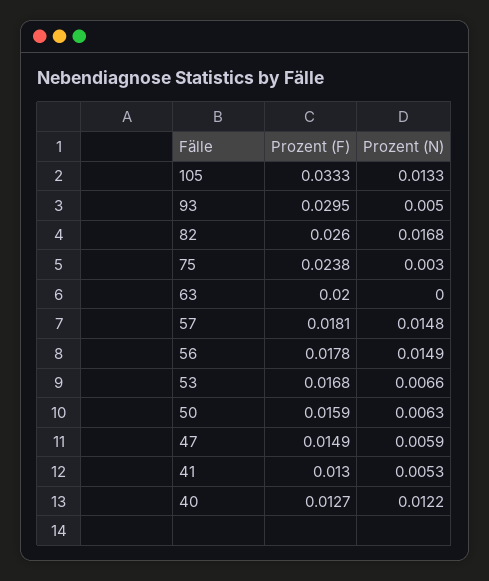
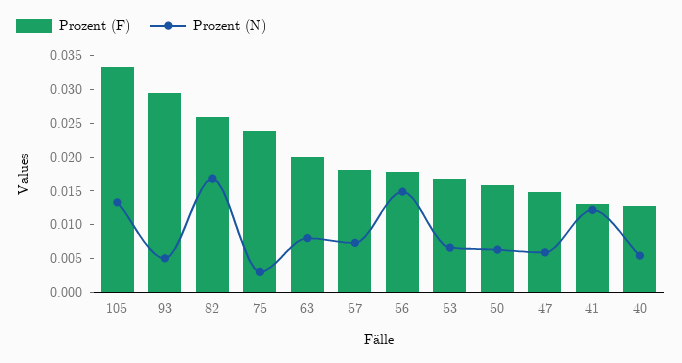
Prozent (N), 63: 0 -> 0.0075
Prozent (N), 57: 0.0148 -> 0.0075
Prozent (N), 41: 0.0053 -> 0.0125
Prozent (N), 40: 0.0122 -> 0.005

